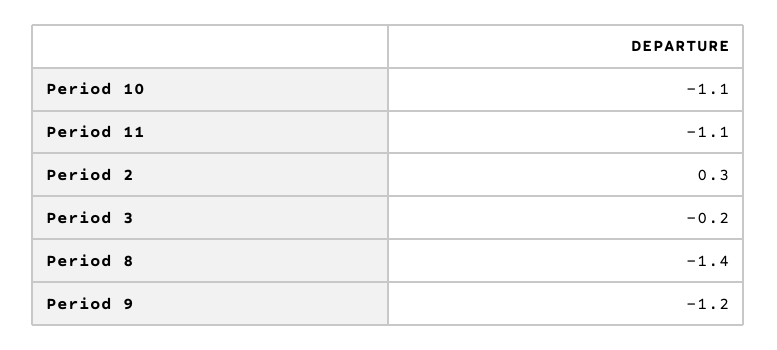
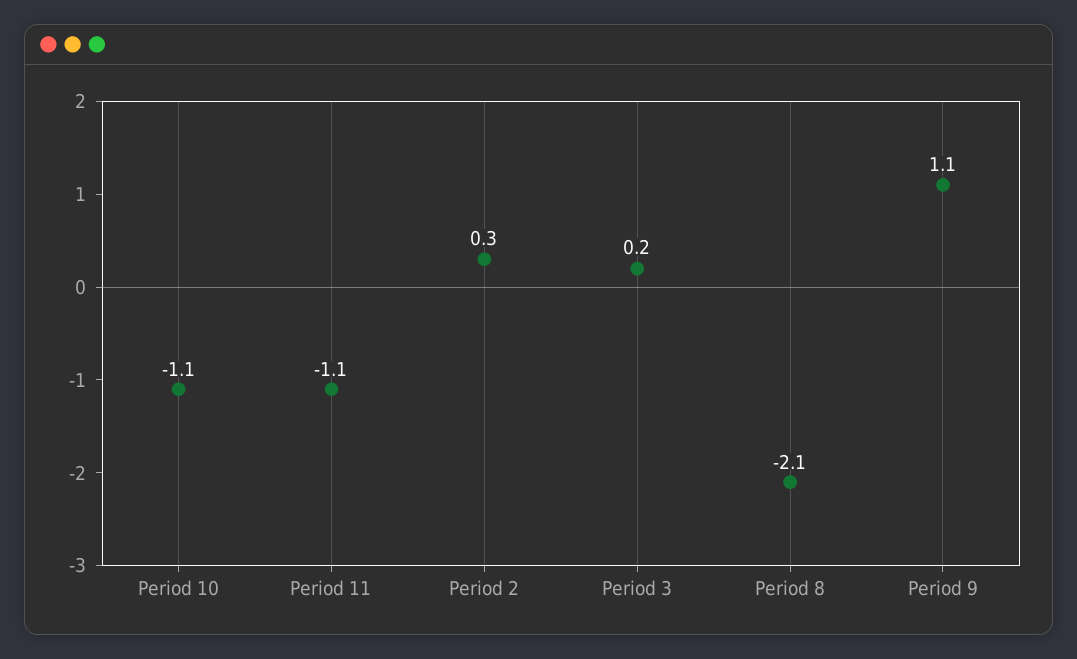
Period 3: -0.2 -> 0.2
Period 8: -1.4 -> -2.1
Period 9: -1.2 -> 1.1

